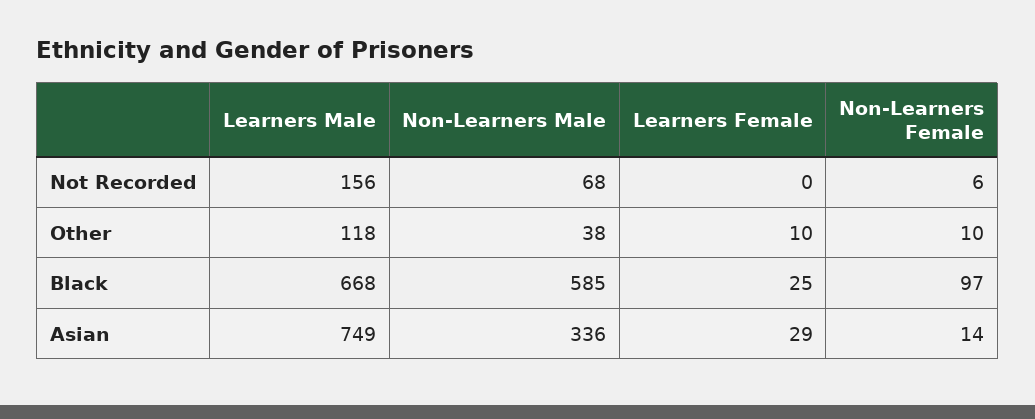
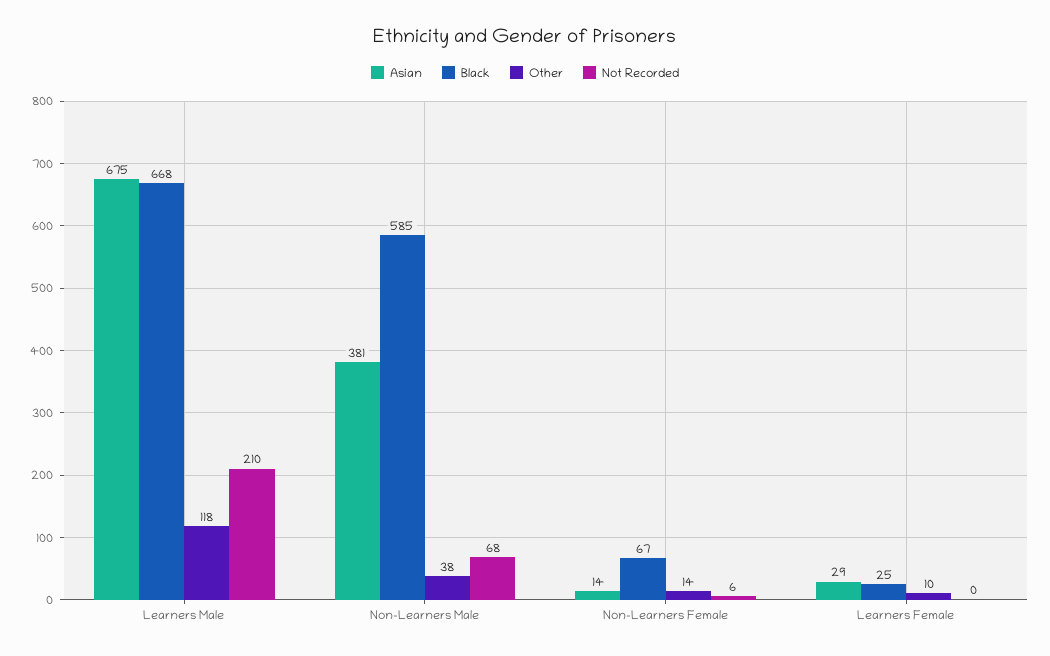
Not Recorded, Learners Male: 156 -> 210
Other, Non-Learners Female: 10 -> 14
Black, Non-Learners Female: 97 -> 67
Asian, Learners Male: 749 -> 675
Asian, Non-Learners Male: 336 -> 381

